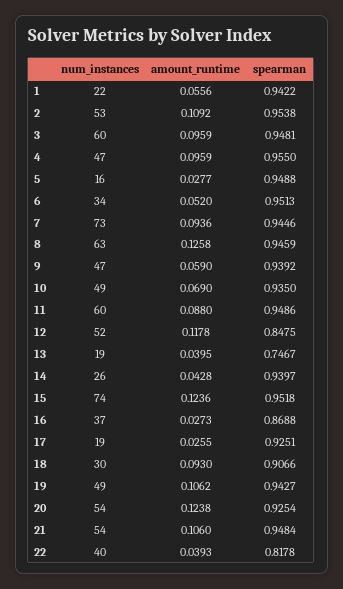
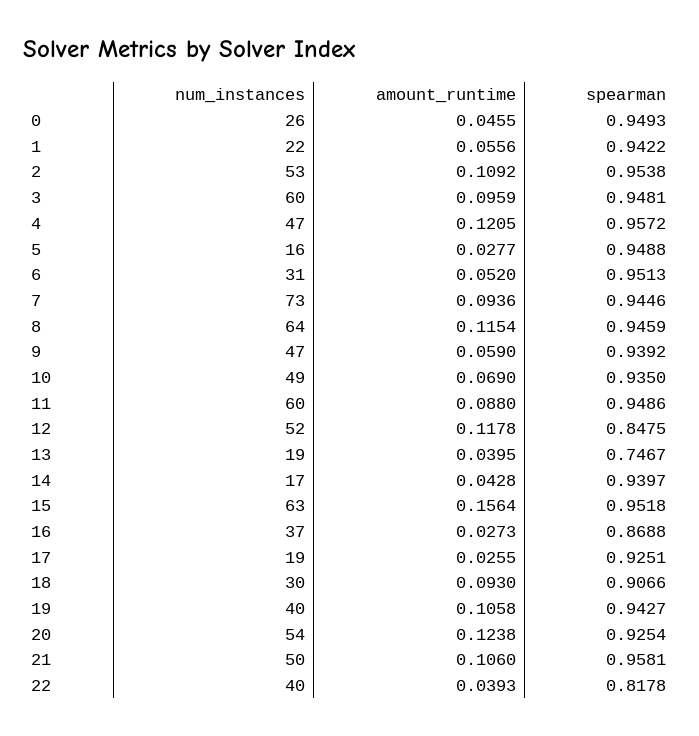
amount_runtime, 4: 0.0959 -> 0.1205
spearman, 4: 0.955 -> 0.9572
num_instances, 6: 34 -> 31
num_instances, 8: 63 -> 64
amount_runtime, 8: 0.1258 -> 0.1154
num_instances, 14: 26 -> 17
num_instances, 15: 74 -> 63
amount_runtime, 15: 0.1236 -> 0.1564
num_instances, 19: 49 -> 40
amount_runtime, 19: 0.1062 -> 0.1058
num_instances, 21: 54 -> 50
spearman, 21: 0.9484 -> 0.9581
num_instances, 0: none -> 26
amount_runtime, 0: none -> 0.0455
spearman, 0: none -> 0.9493

